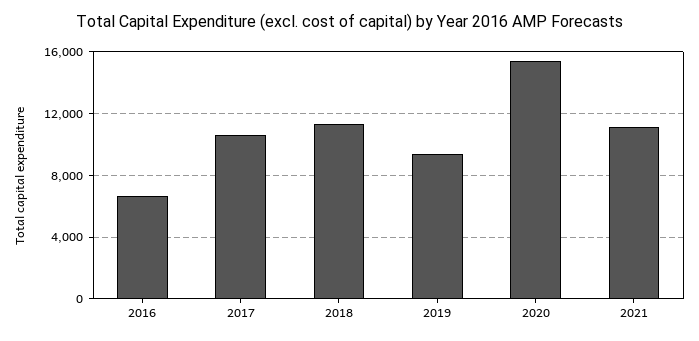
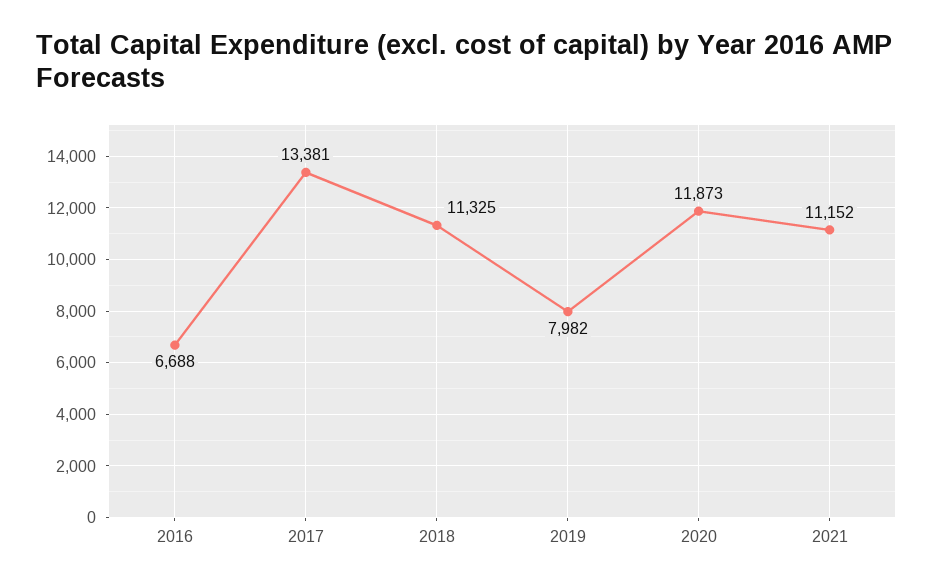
2017: 10500 -> 13381
2019: 9500 -> 7982
2020: 15500 -> 11873

